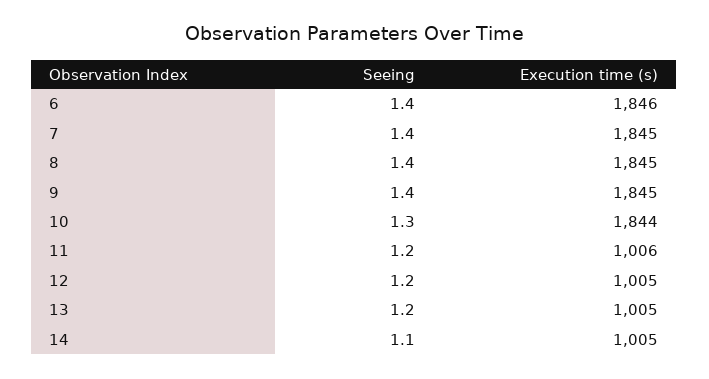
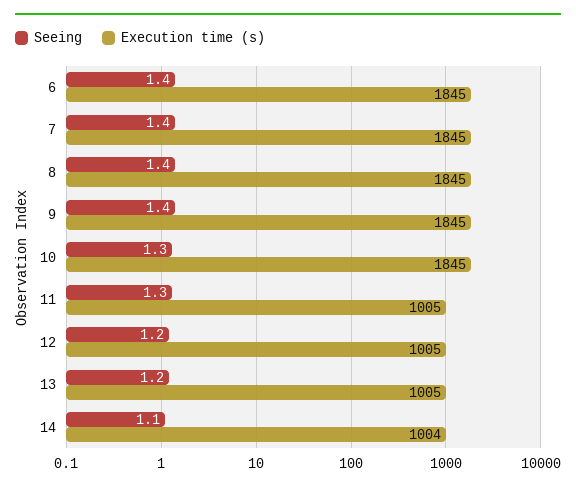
Execution time (s), 6: 1846 -> 1845
Execution time (s), 10: 1844 -> 1845
Seeing, 11: 1.2 -> 1.3
Execution time (s), 11: 1006 -> 1005
Execution time (s), 14: 1005 -> 1004

